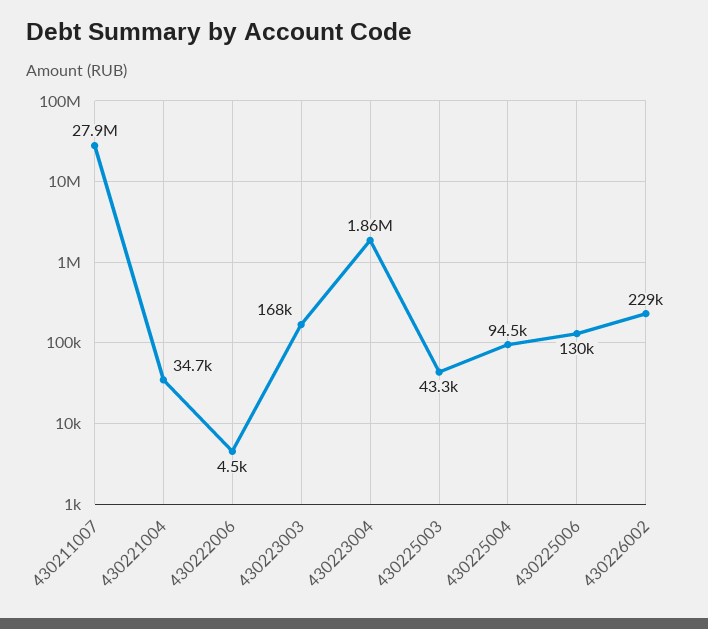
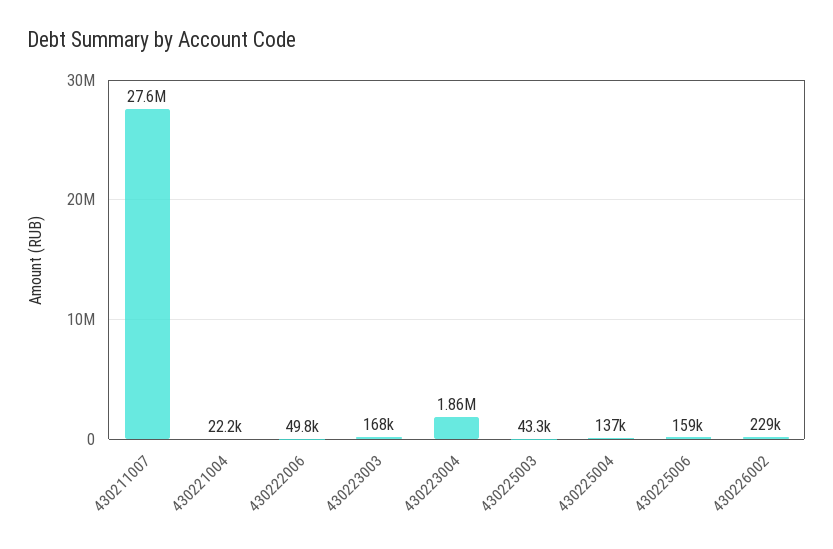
430211007: 27900000 -> 27600000
430221004: 34700 -> 22200
430222006: 4500 -> 49800
430225004: 94500 -> 137000
430225006: 130000 -> 159000

